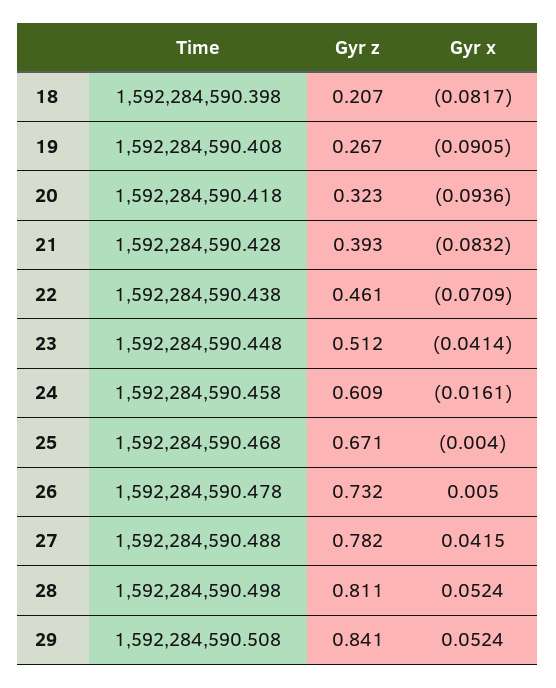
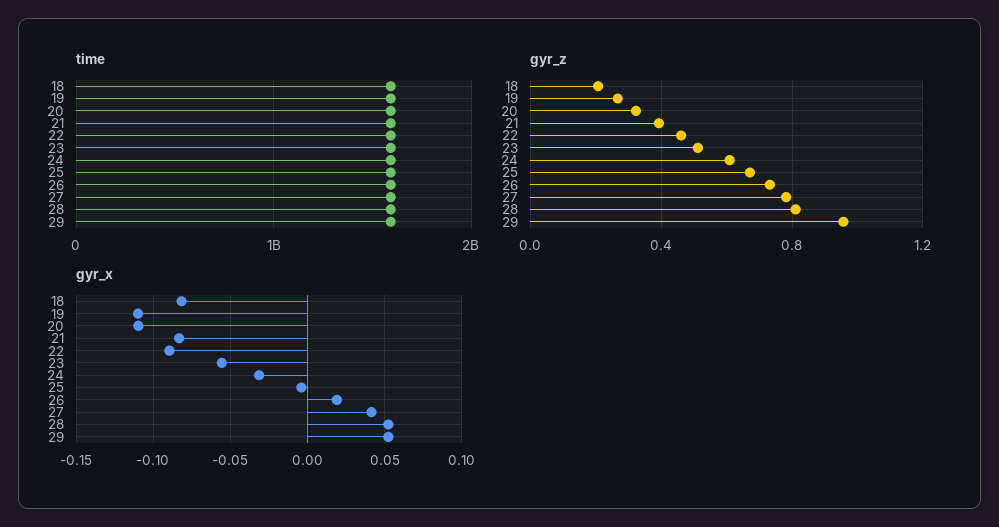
Gyr x, 19: -0.0905 -> -0.11
Gyr x, 20: -0.0936 -> -0.11
Gyr x, 22: -0.0709 -> -0.09
Gyr x, 23: -0.0414 -> -0.055
Gyr x, 24: -0.0161 -> -0.03
Gyr x, 26: 0.005 -> 0.02
Gyr z, 29: 0.841 -> 0.95

